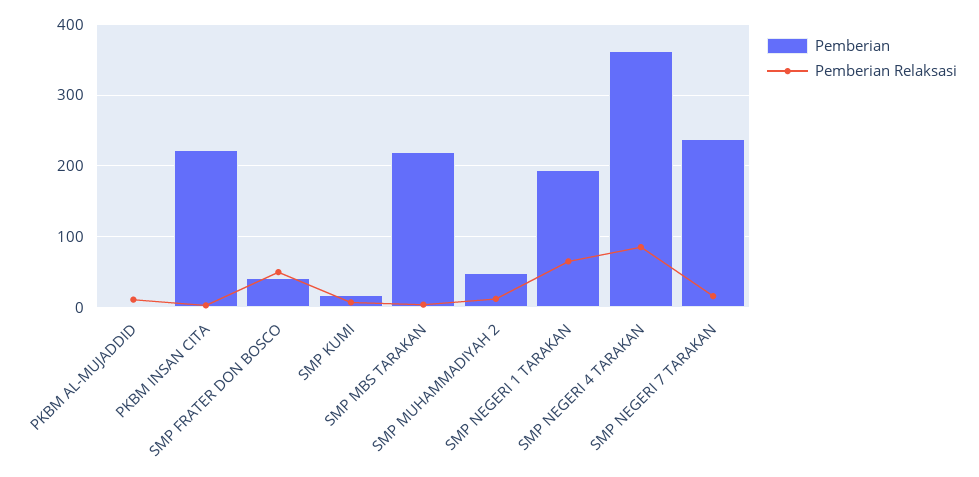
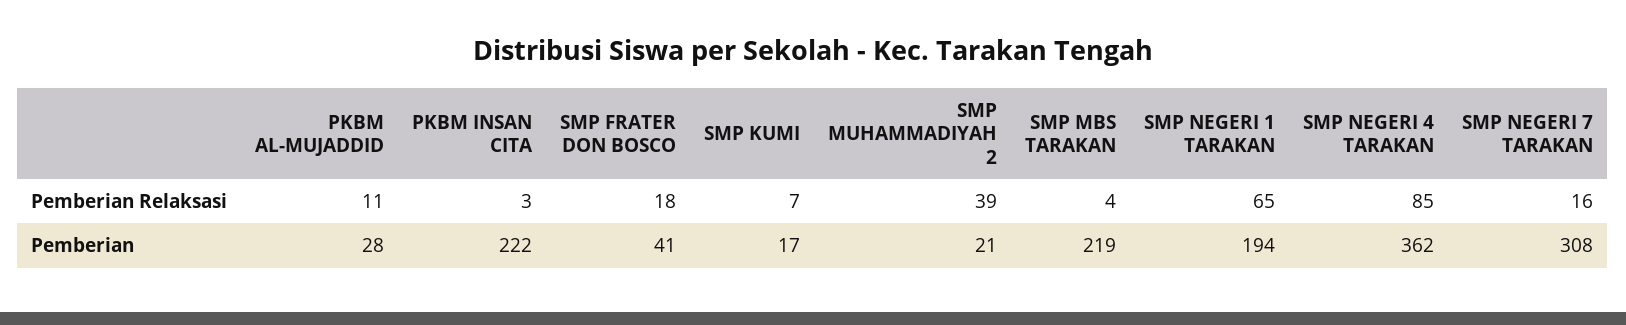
Pemberian, PKBM AL-MUJADDID: 0 -> 28
Pemberian Relaksasi, SMP FRATER DON BOSCO: 50 -> 18
Pemberian, SMP MUHAMMADIYAH 2: 50 -> 21
Pemberian Relaksasi, SMP MUHAMMADIYAH 2: 10 -> 39
Pemberian, SMP NEGERI 7 TARAKAN: 240 -> 308

